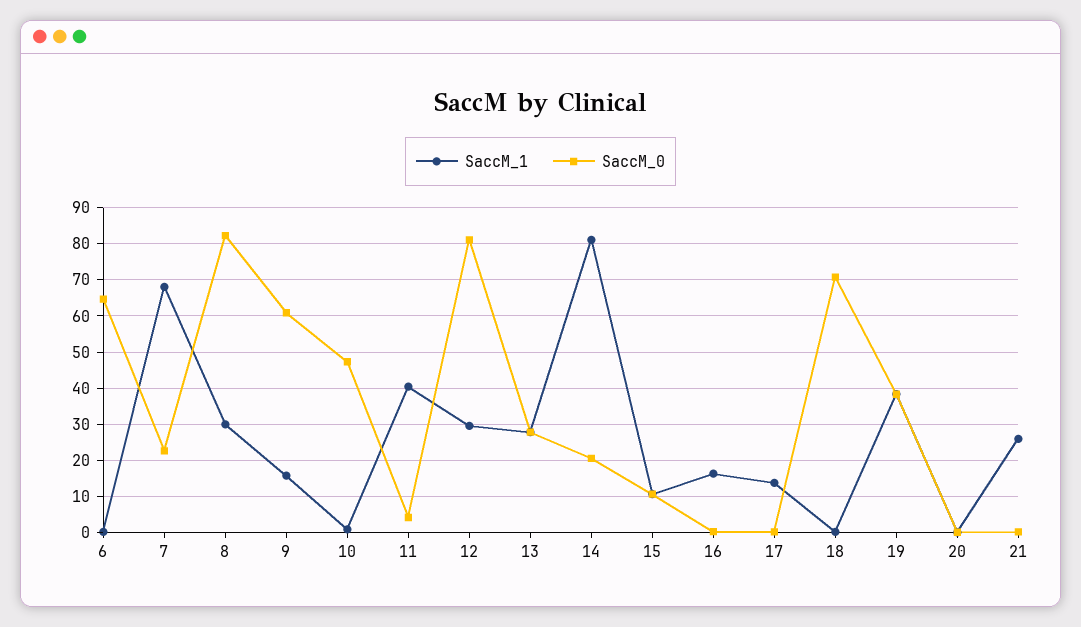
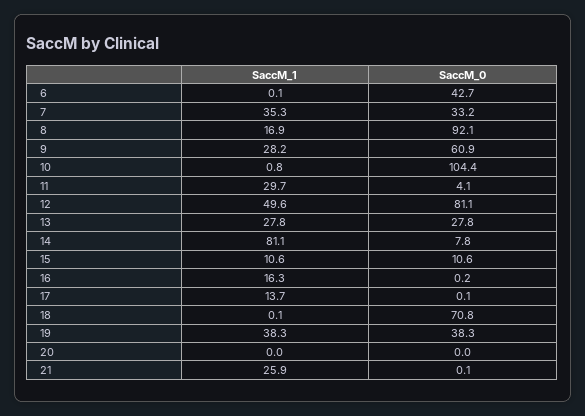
SaccM_0, 6: 64 -> 42.7
SaccM_1, 7: 68 -> 35.3
SaccM_0, 7: 22 -> 33.2
SaccM_1, 8: 30 -> 16.9
SaccM_0, 8: 82 -> 92.1
SaccM_1, 9: 16 -> 28.2
SaccM_0, 10: 48 -> 104.4
SaccM_1, 11: 40 -> 29.7
SaccM_1, 12: 30 -> 49.6
SaccM_0, 14: 20 -> 7.8

